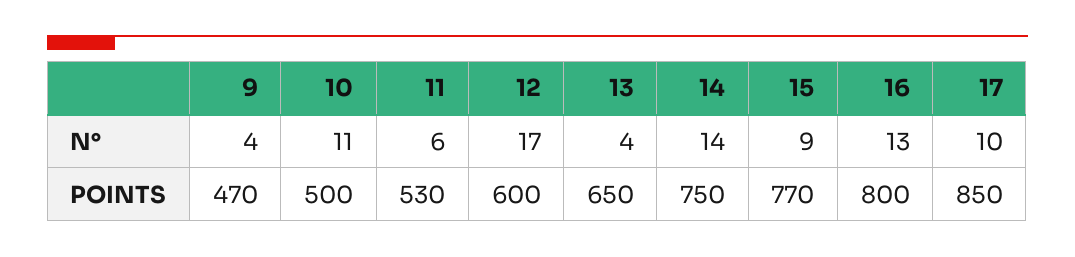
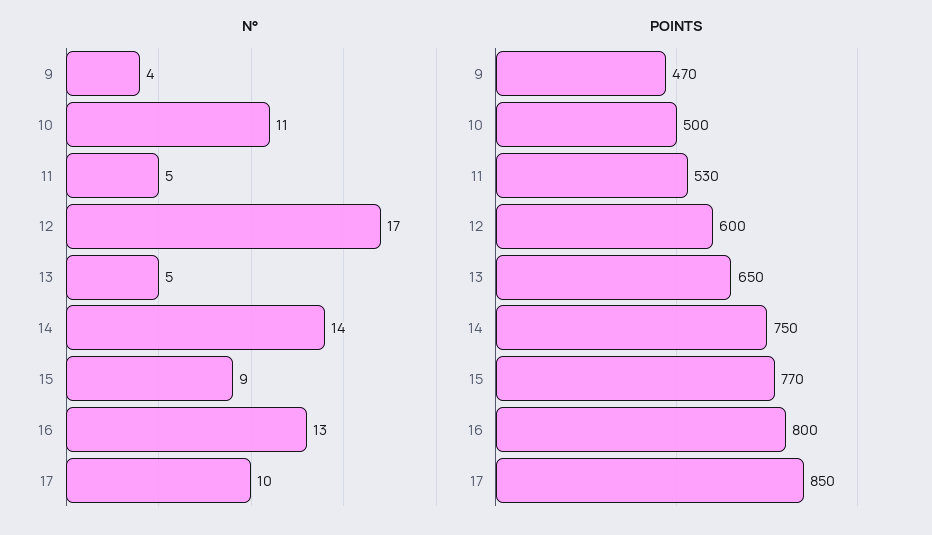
N°, 11: 6 -> 5
N°, 13: 4 -> 5

